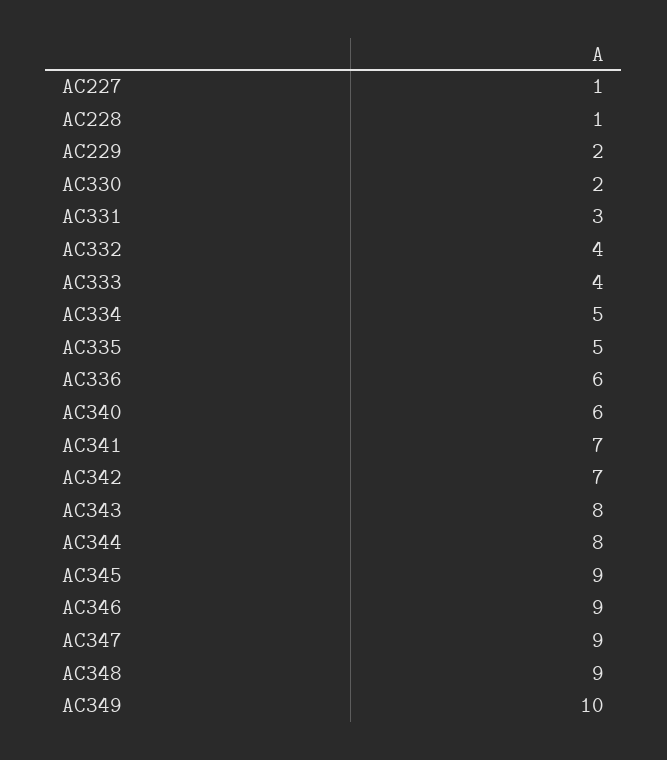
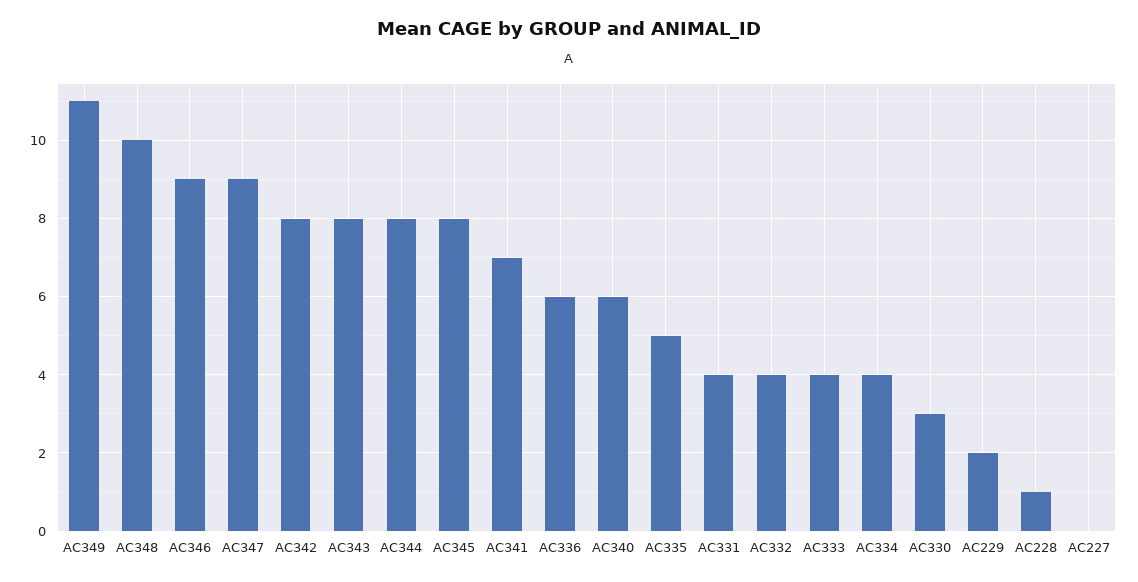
AC227: 1 -> 0
AC330: 2 -> 3
AC331: 3 -> 4
AC334: 5 -> 4
AC342: 7 -> 8
AC345: 9 -> 8
AC348: 9 -> 10
AC349: 10 -> 11

